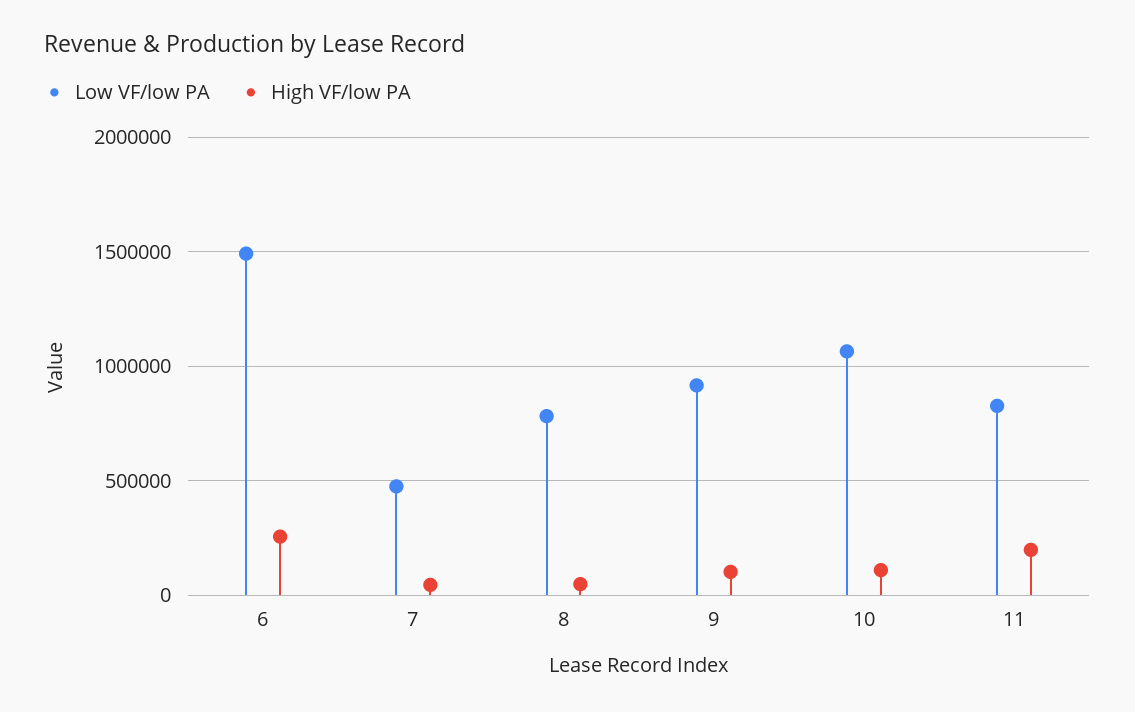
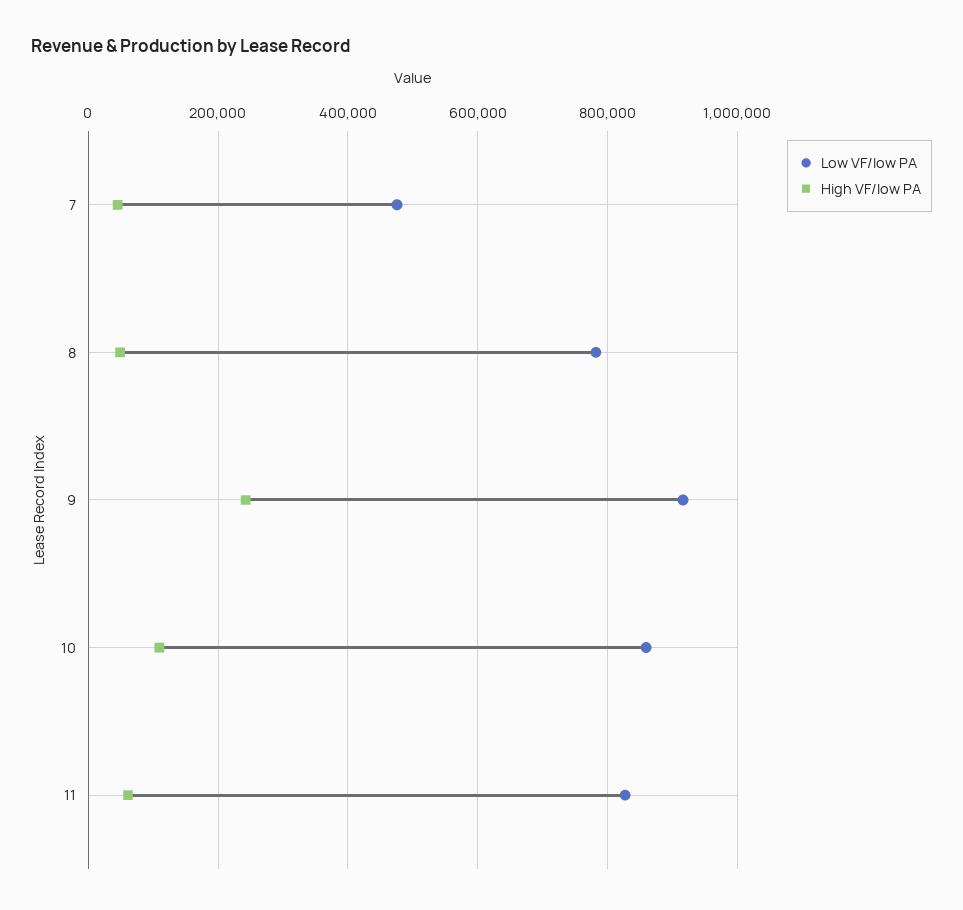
Low VF/low PA, 6: 1500000 -> none
High VF/low PA, 6: 250000 -> none
High VF/low PA, 9: 100000 -> 240000
Low VF/low PA, 10: 1050000 -> 860000
High VF/low PA, 11: 200000 -> 60000

